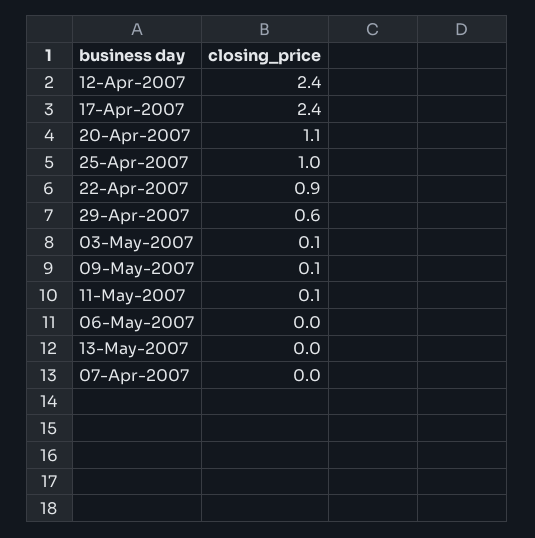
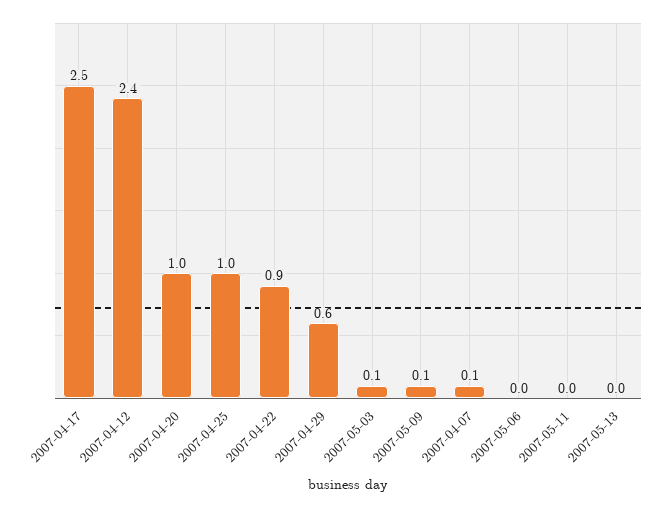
17-Apr-2007: 2.4 -> 2.5
20-Apr-2007: 1.1 -> 1
11-May-2007: 0.1 -> 0
07-Apr-2007: 0 -> 0.1

